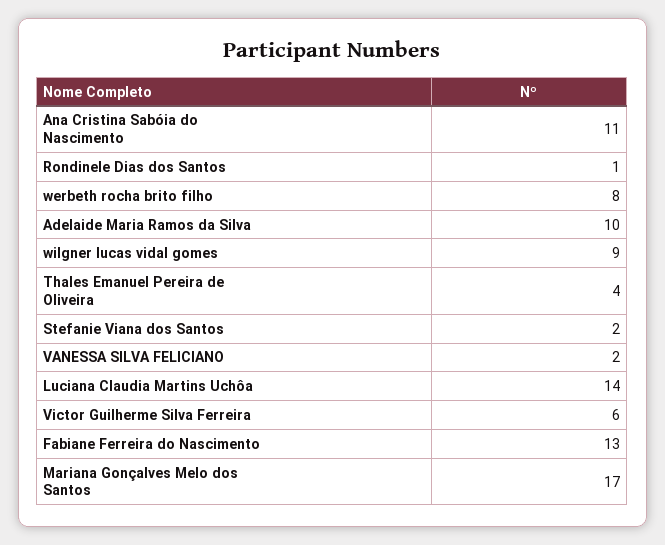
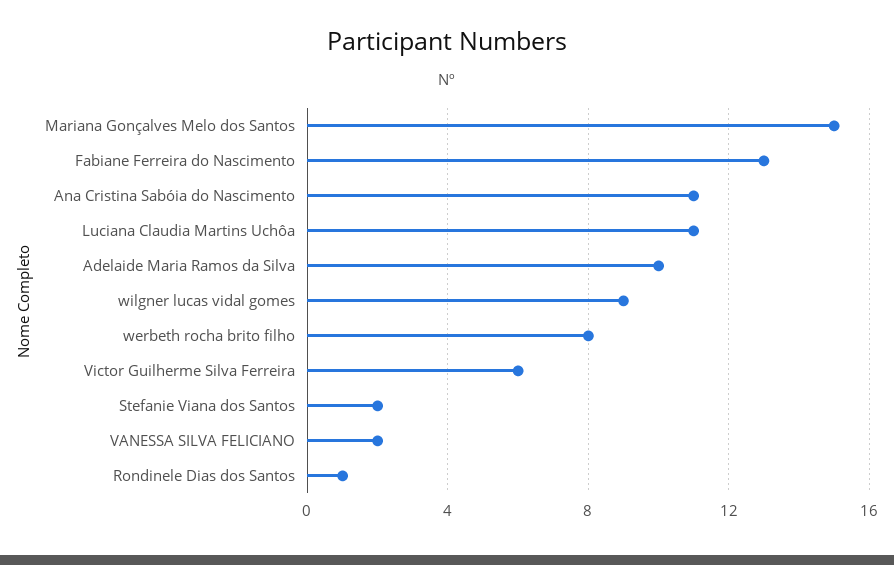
Thales Emanuel Pereira de Oliveira: 4 -> none
Luciana Claudia Martins Uchôa: 14 -> 11
Mariana Gonçalves Melo dos Santos: 17 -> 15

